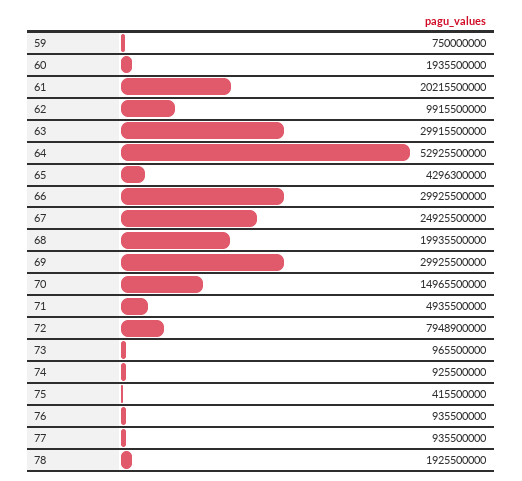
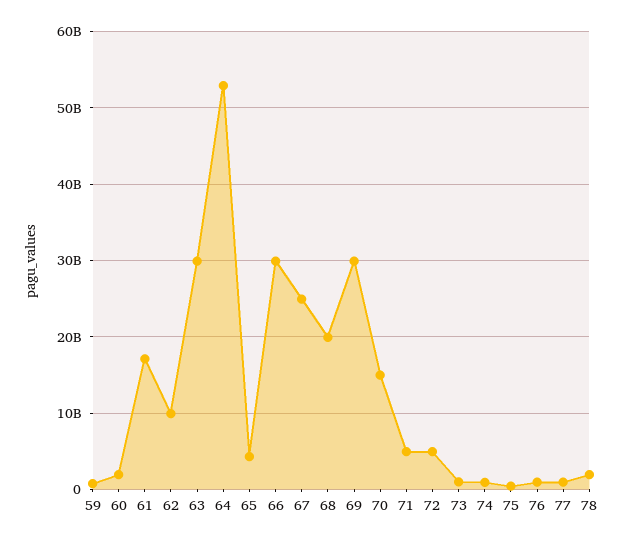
61: 20215500000 -> 17000000000
72: 7948900000 -> 5000000000

